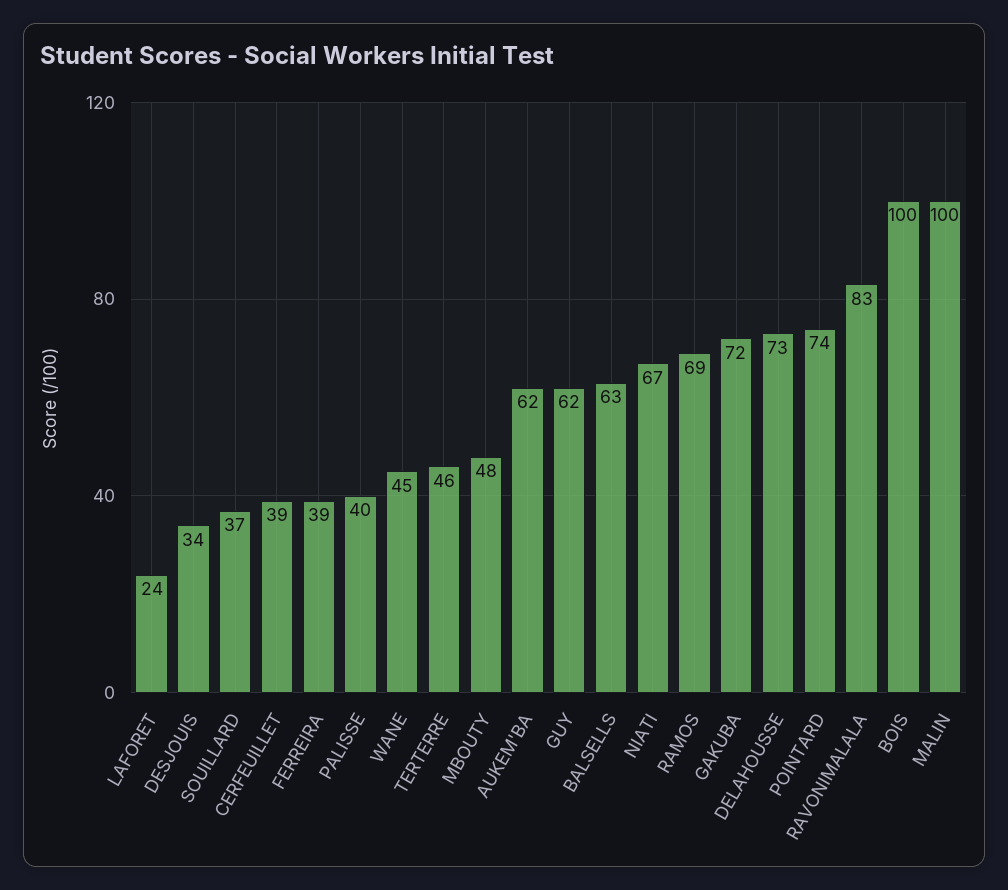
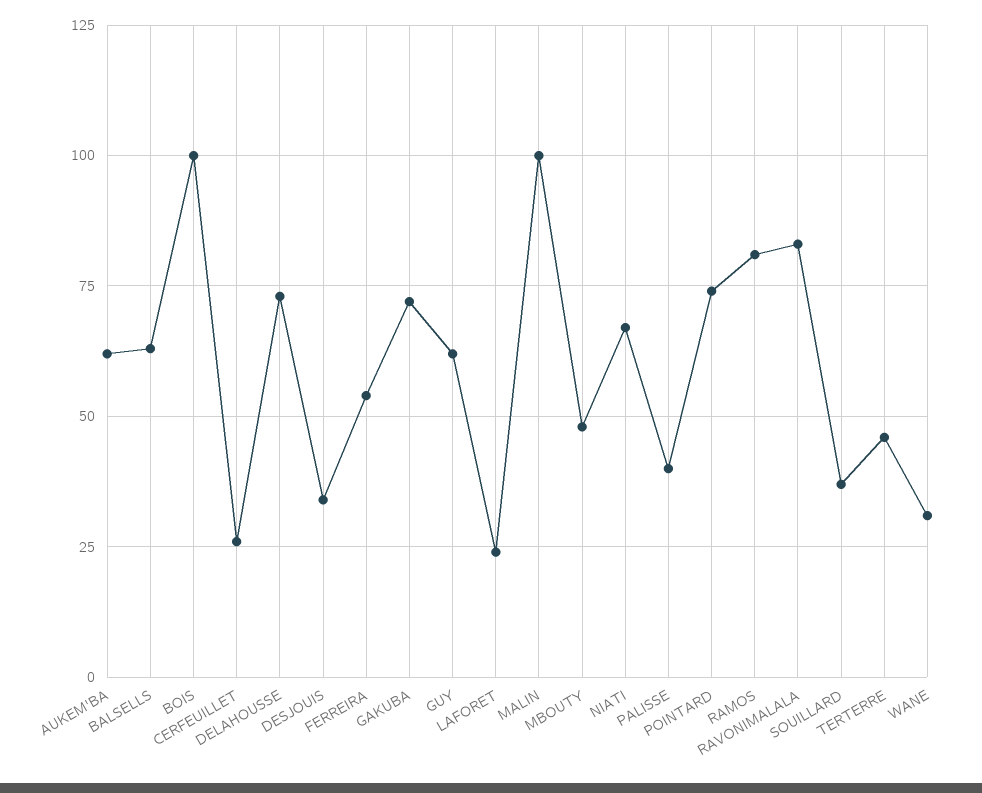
CERFEUILLET: 39 -> 25
FERREIRA: 39 -> 55
WANE: 45 -> 30
RAMOS: 69 -> 80

